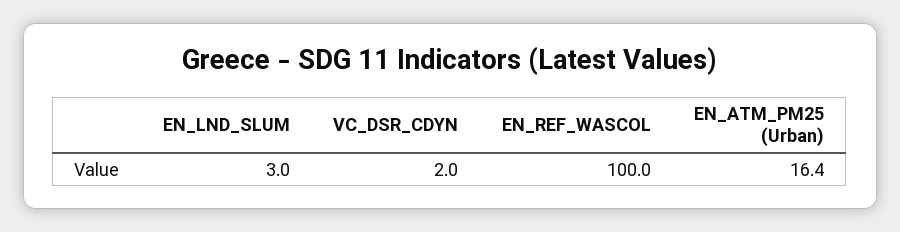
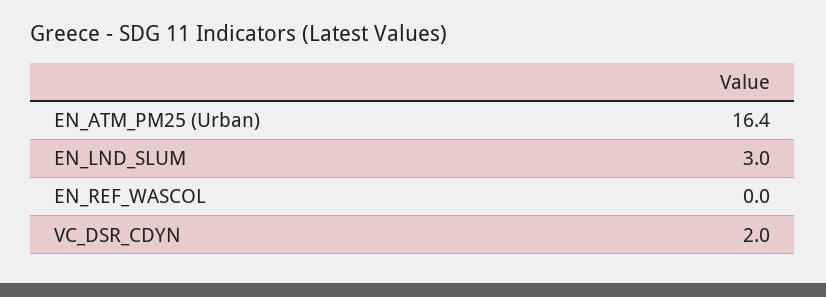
EN_REF_WASCOL: 100 -> 0

